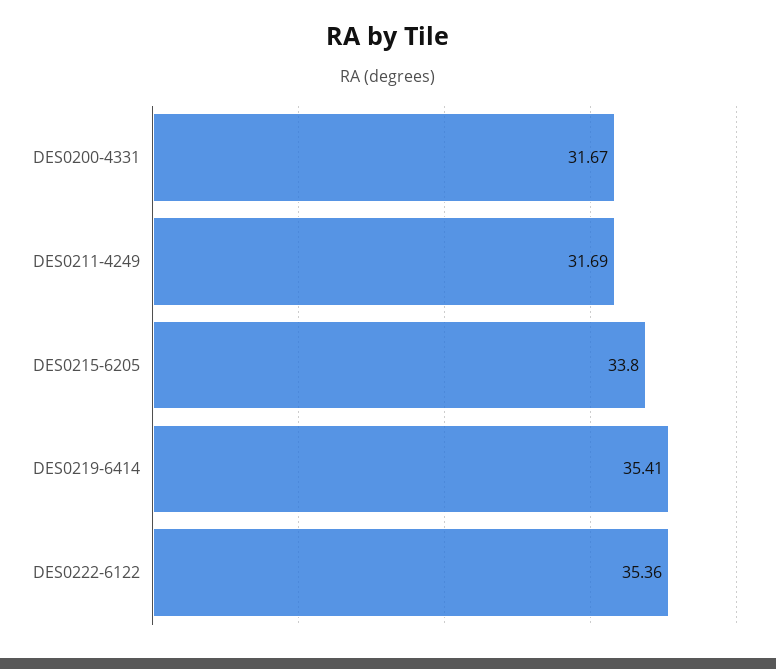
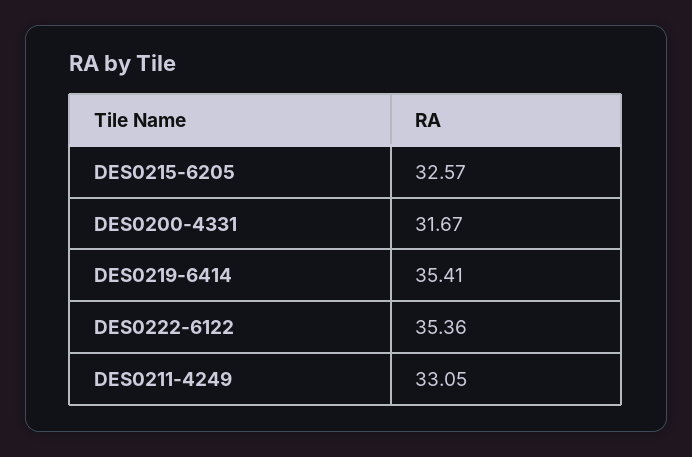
DES0211-4249: 31.69 -> 33.05
DES0215-6205: 33.8 -> 32.57

